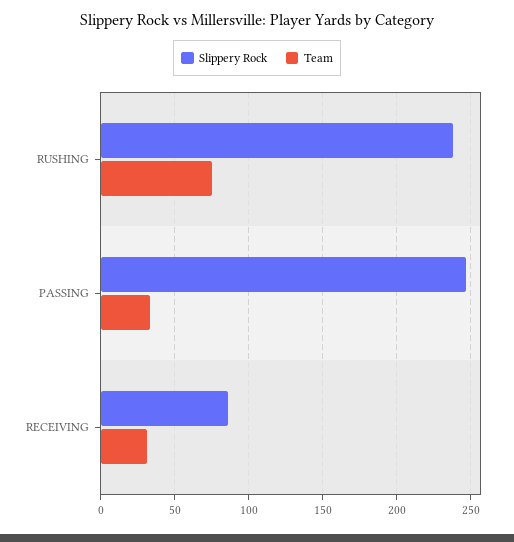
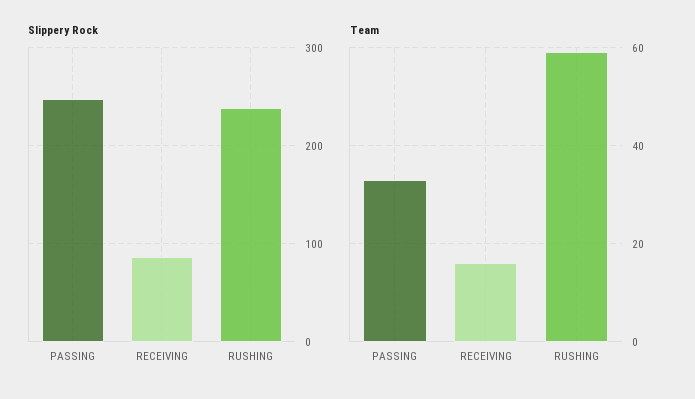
Team, RUSHING: 75 -> 60
Team, RECEIVING: 30 -> 15

